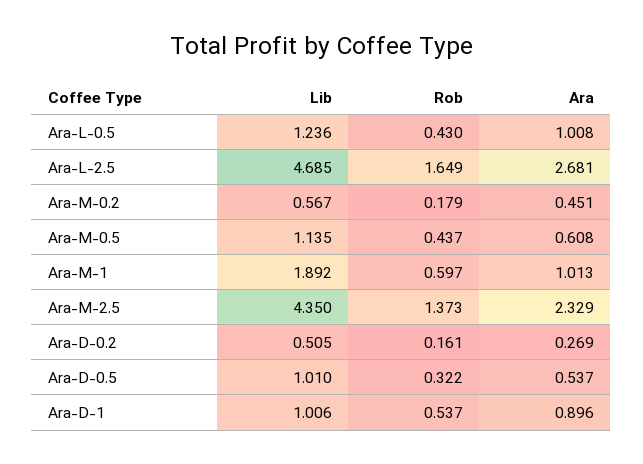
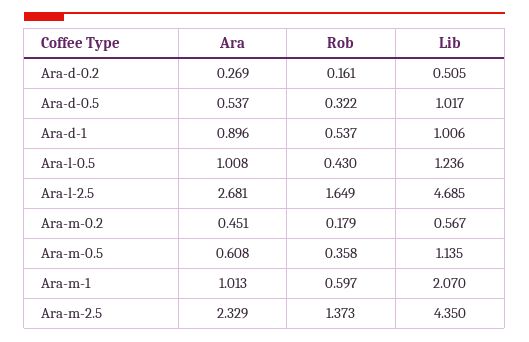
Rob, Ara-M-0.5: 0.437 -> 0.358
Lib, Ara-M-1: 1.892 -> 2.07
Lib, Ara-D-0.5: 1.01 -> 1.017

